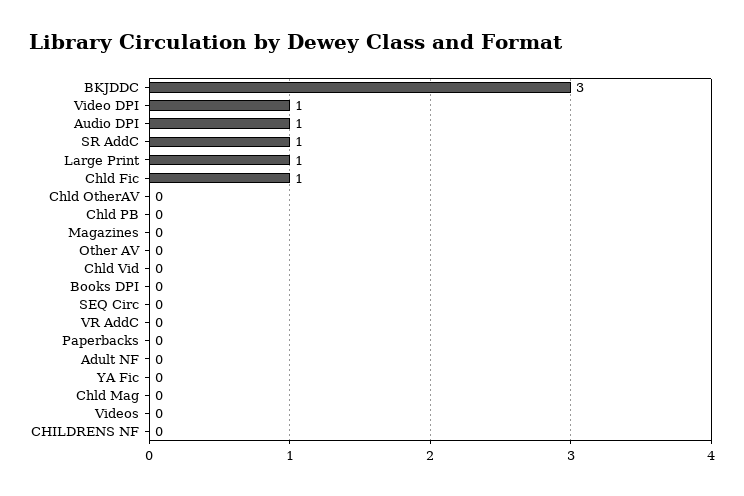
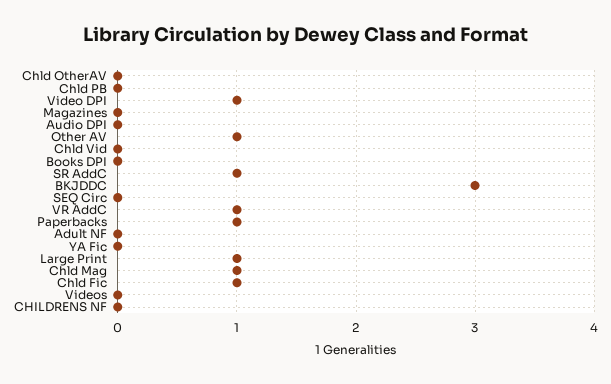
Audio DPI: 1 -> 0
Other AV: 0 -> 1
VR AddC: 0 -> 1
Paperbacks: 0 -> 1
Chld Mag: 0 -> 1

